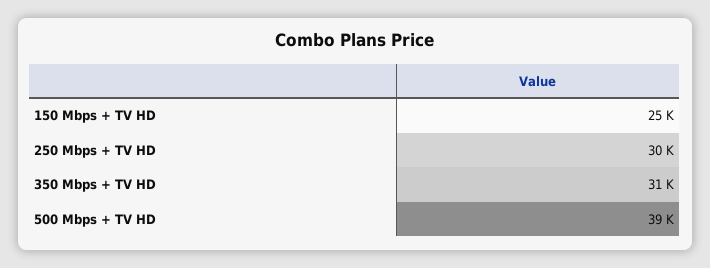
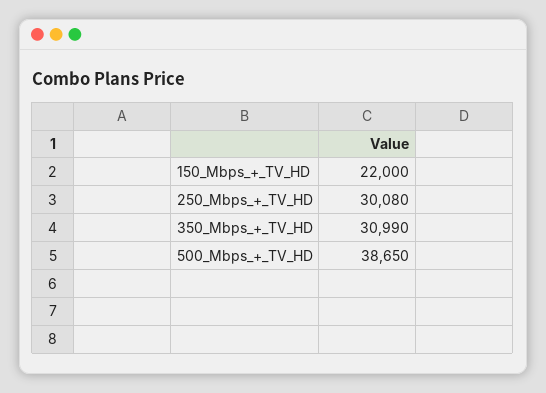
150 Mbps + TV HD: 25000 -> 22000

